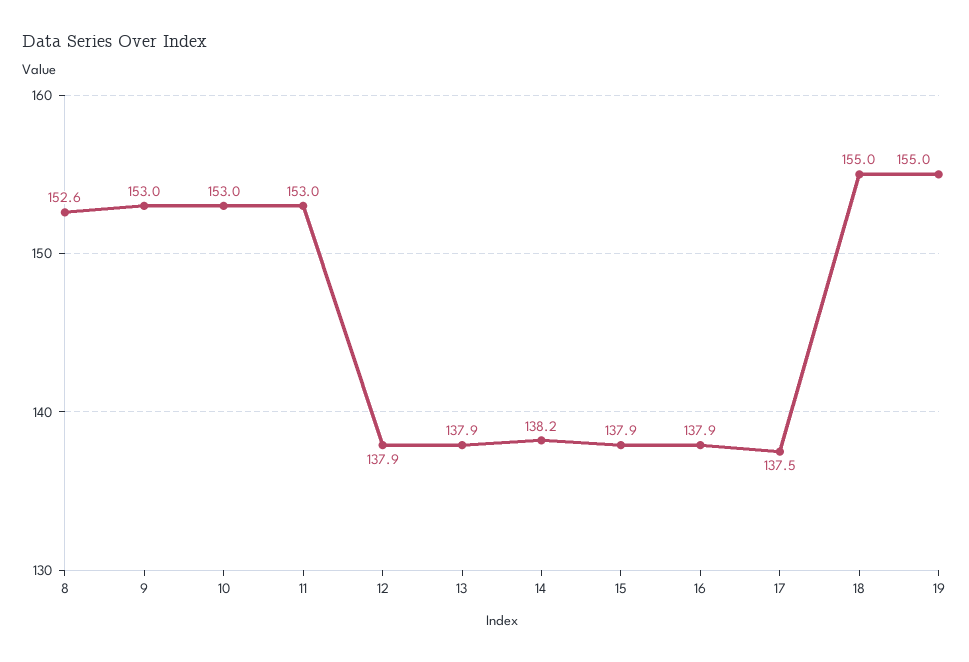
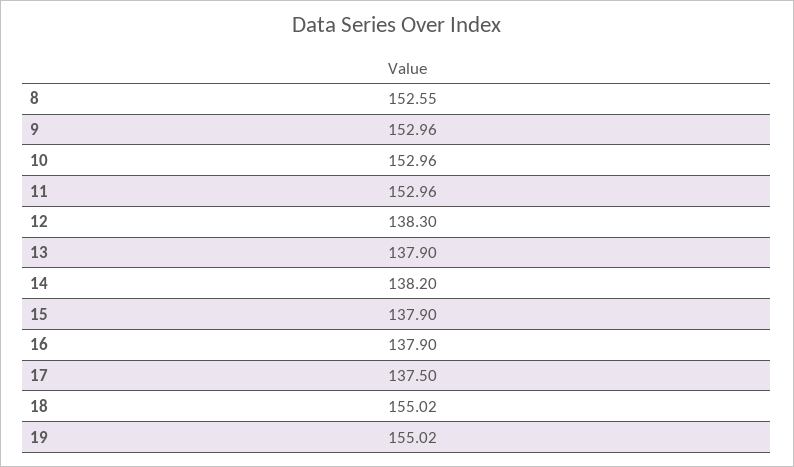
12: 137.9 -> 138.3

